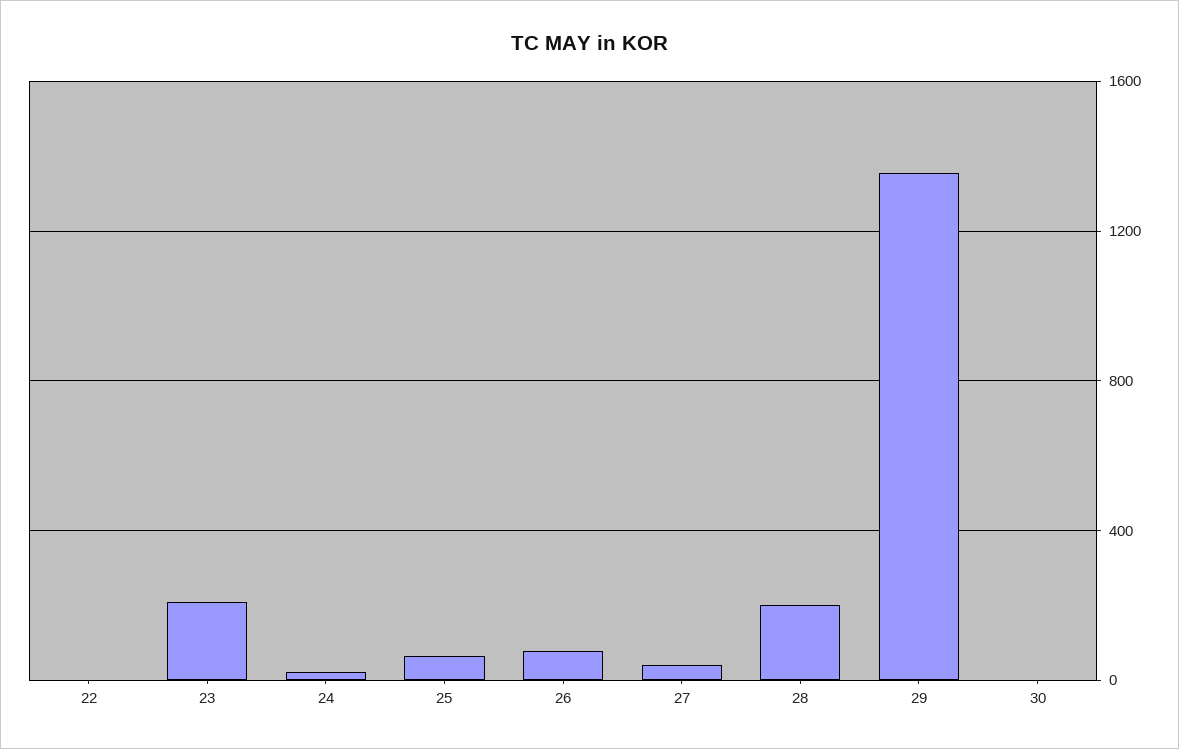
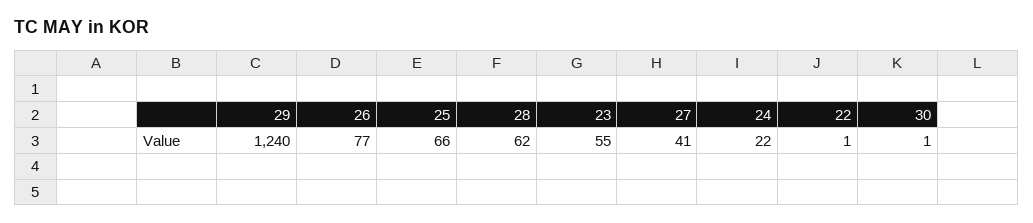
23: 200 -> 55
28: 200 -> 62
29: 1350 -> 1240

